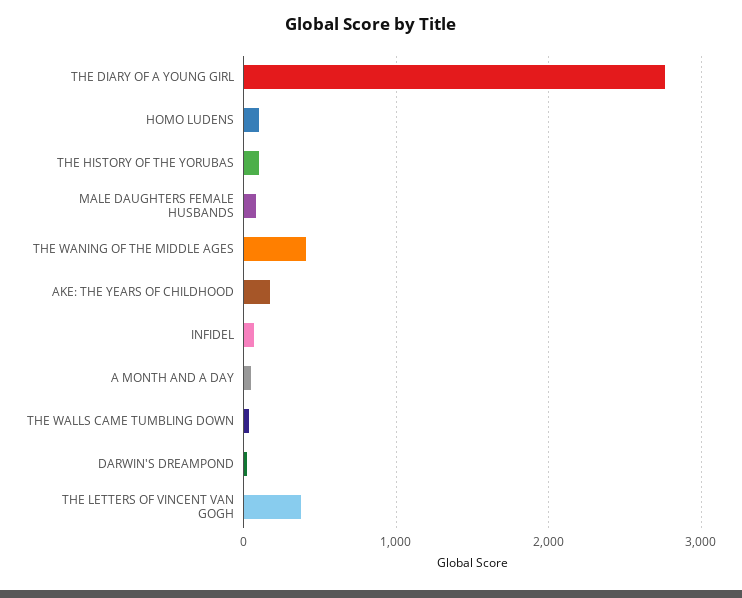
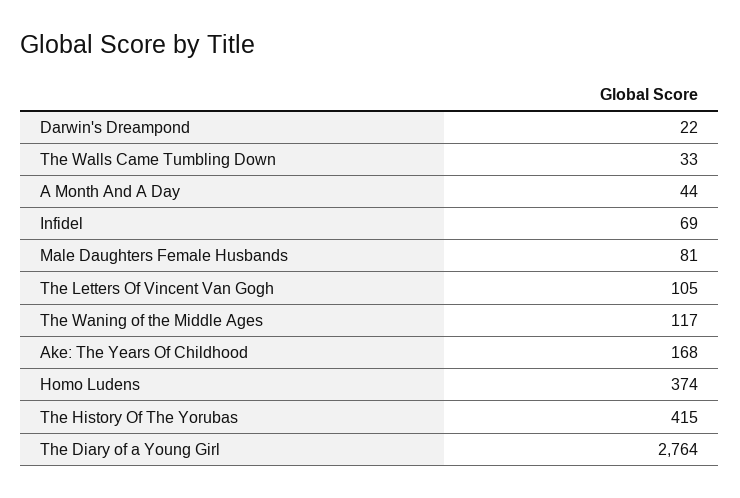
HOMO LUDENS: 100 -> 374
THE HISTORY OF THE YORUBAS: 100 -> 415
THE WANING OF THE MIDDLE AGES: 400 -> 117
THE LETTERS OF VINCENT VAN GOGH: 400 -> 105

